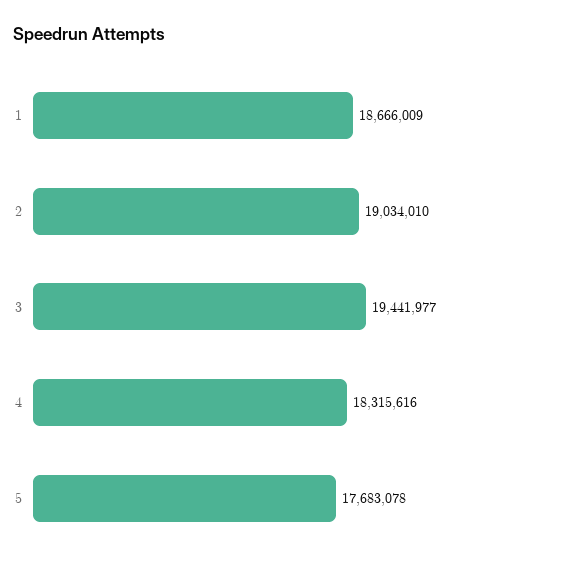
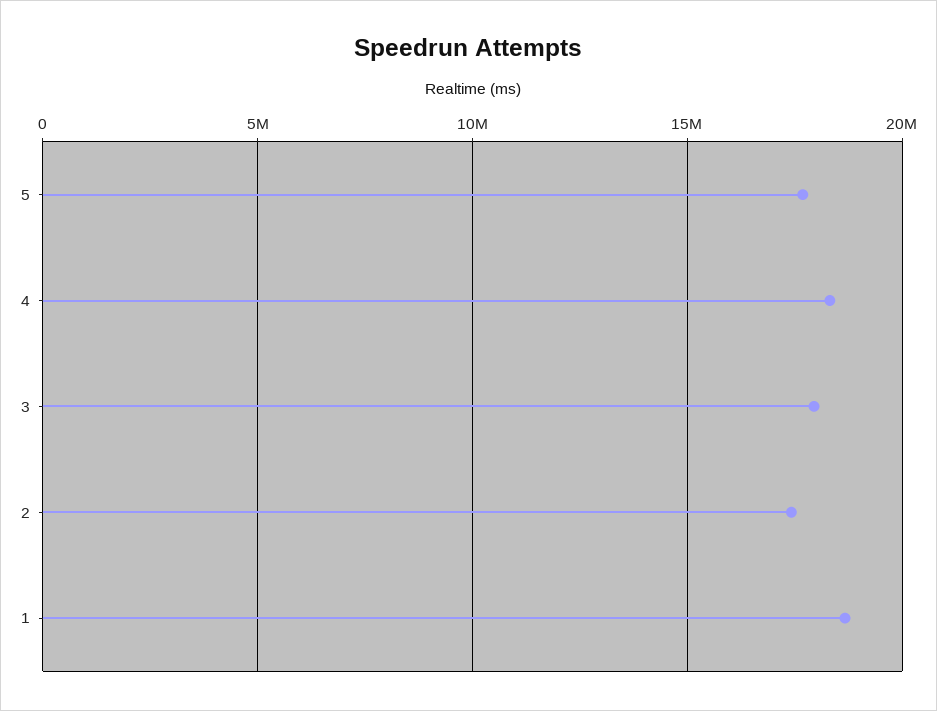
2: 19034010 -> 17500000
3: 19441977 -> 18000000

